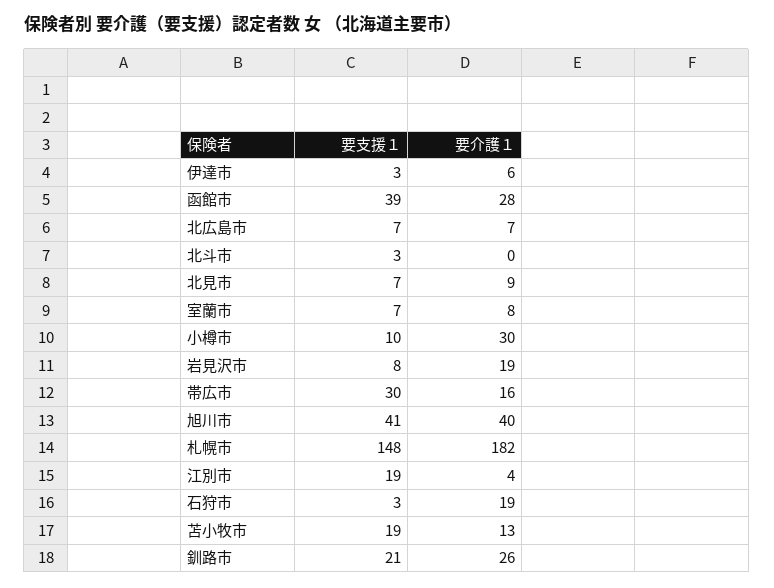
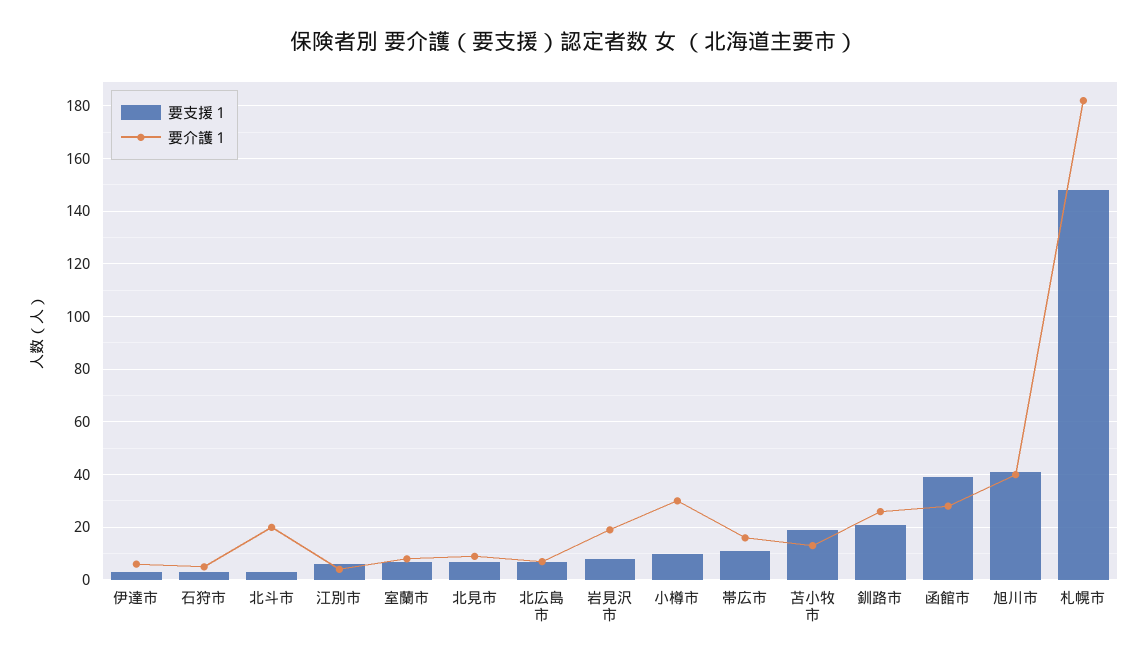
要介護１, 北斗市: 0 -> 20
要支援１, 帯広市: 30 -> 10
要支援１, 江別市: 19 -> 5
要介護１, 石狩市: 19 -> 5

